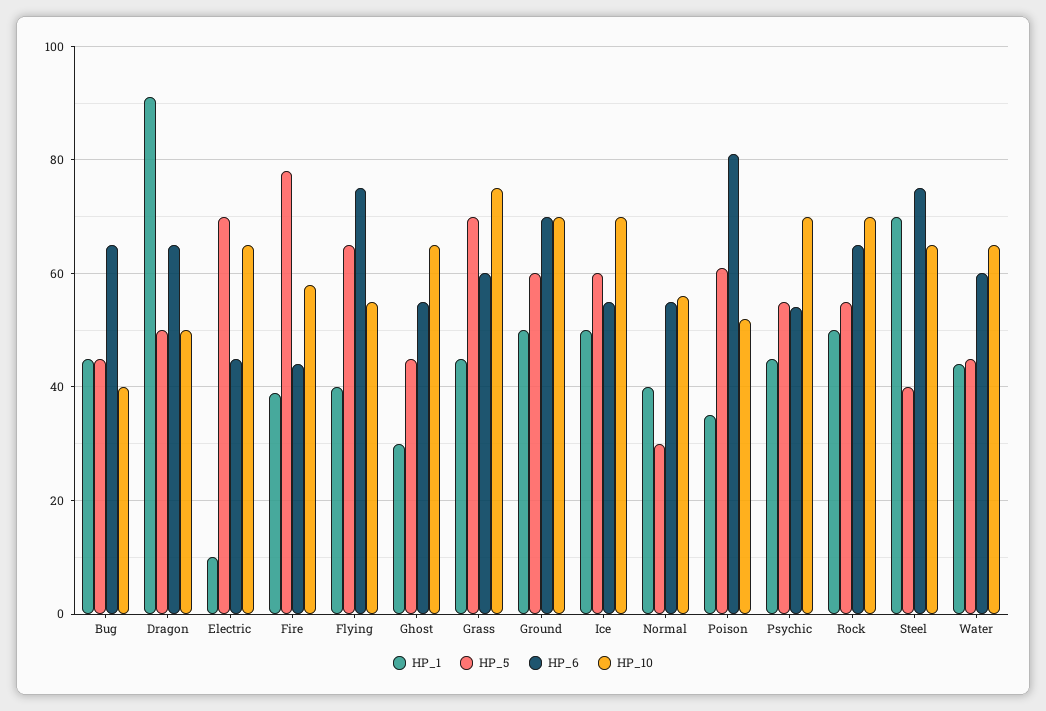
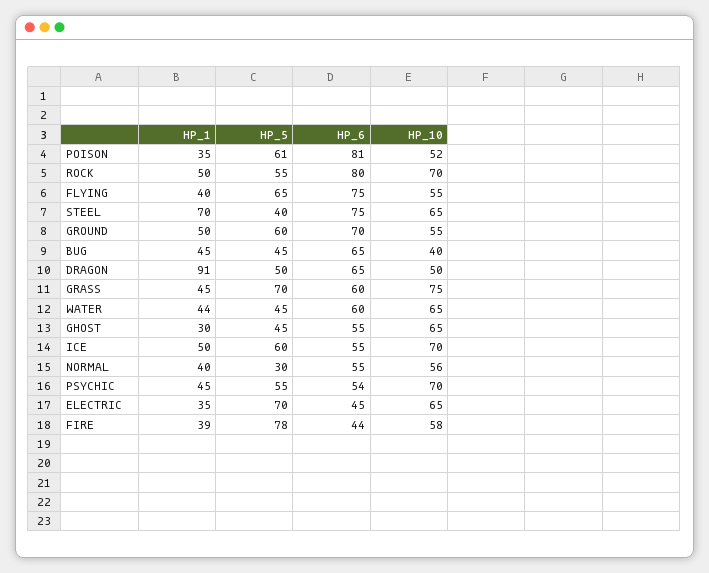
HP_1, Electric: 10 -> 35
HP_10, Ground: 70 -> 55
HP_6, Rock: 65 -> 80

